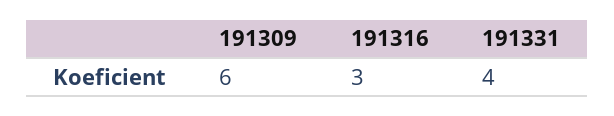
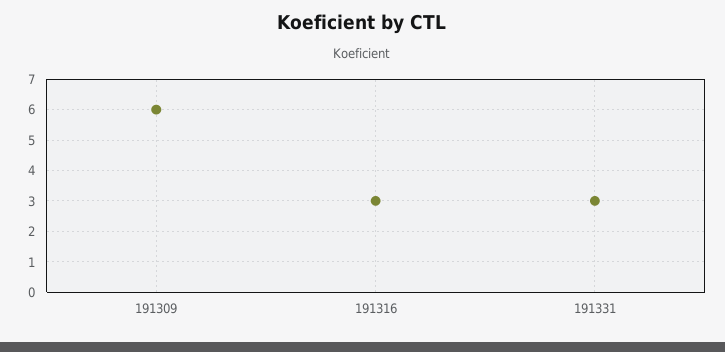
191331: 4 -> 3

